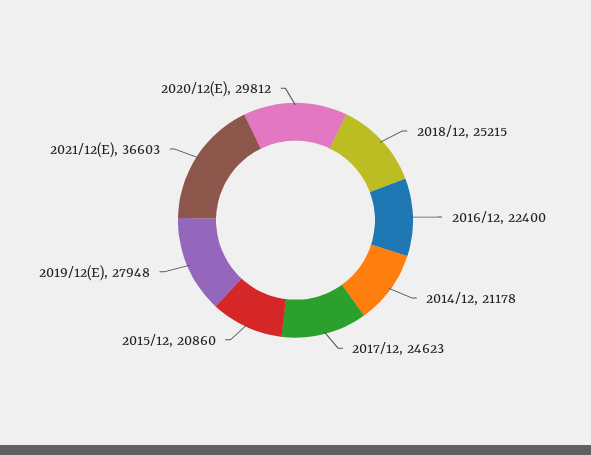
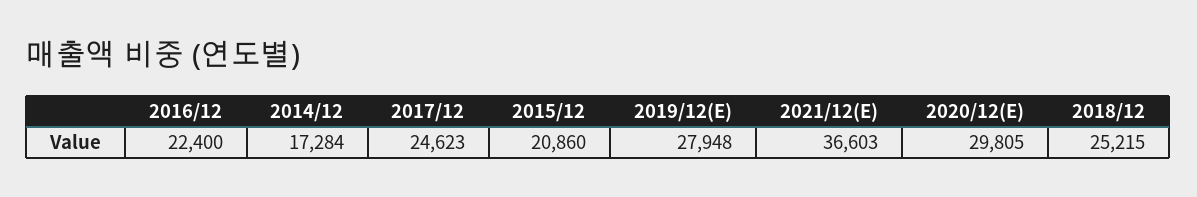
2014/12: 21178 -> 17284
2020/12(E): 29812 -> 29805

